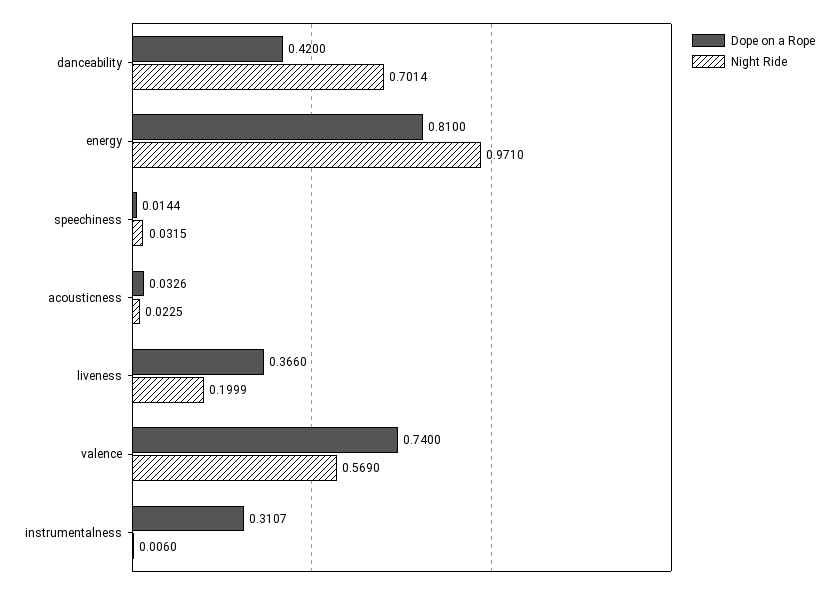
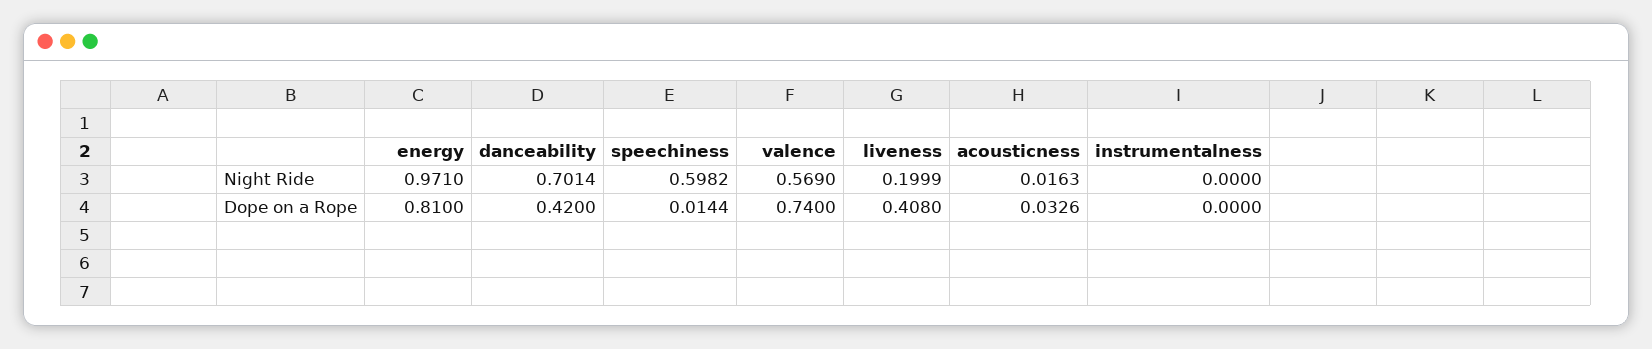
Night Ride, speechiness: 0.0315 -> 0.5982
Night Ride, acousticness: 0.0225 -> 0.0163
Dope on a Rope, liveness: 0.366 -> 0.408
Dope on a Rope, instrumentalness: 0.3107 -> 0
Night Ride, instrumentalness: 0.006 -> 0

